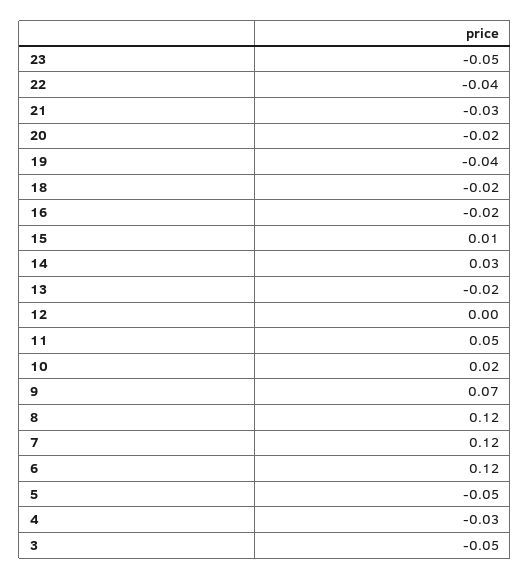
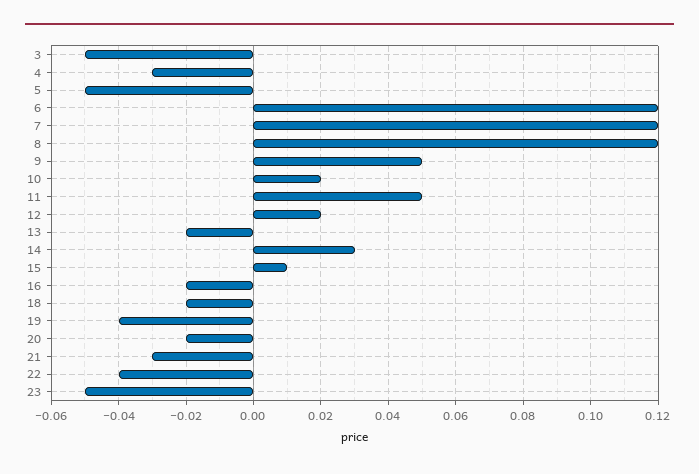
12: 0 -> 0.02
9: 0.07 -> 0.05

